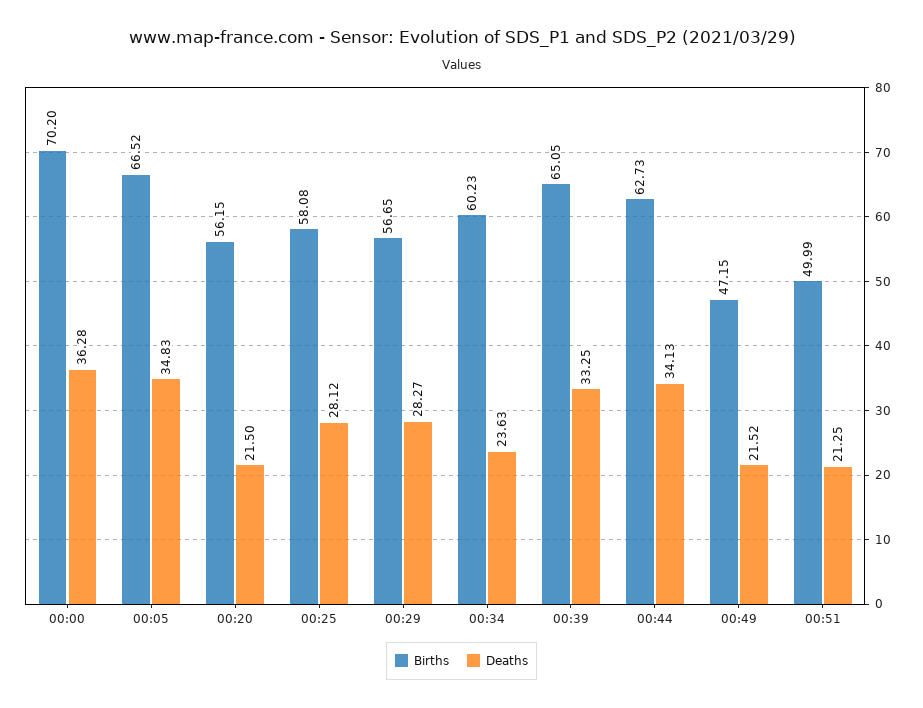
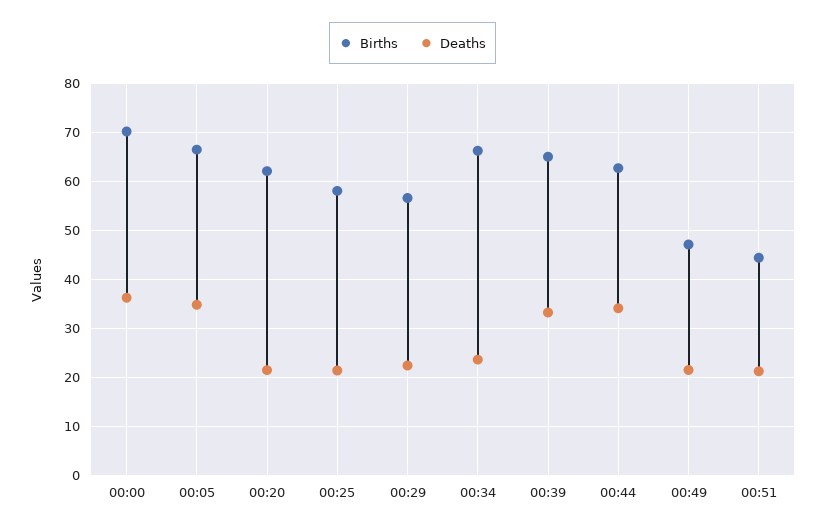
Births, 00:20: 56.15 -> 62
Deaths, 00:25: 28.12 -> 22
Deaths, 00:29: 28.27 -> 22
Births, 00:34: 60.23 -> 66
Births, 00:51: 49.99 -> 44

